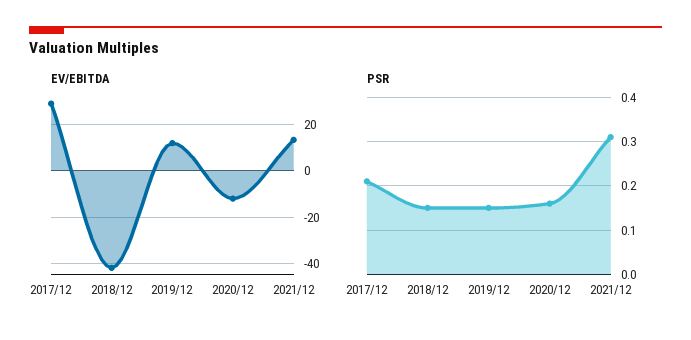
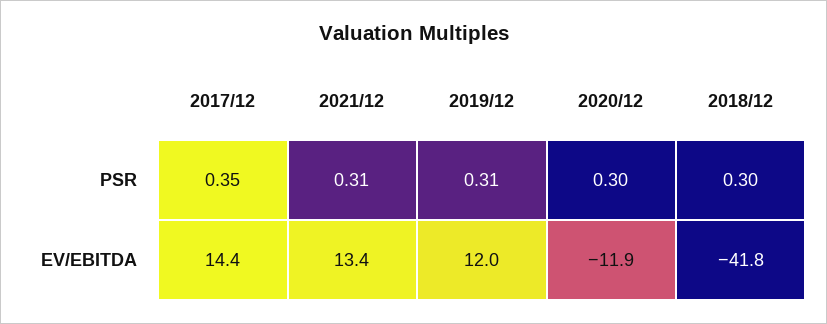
EV/EBITDA, 2017/12: 30 -> 14.4
PSR, 2017/12: 0.2 -> 0.35
PSR, 2018/12: 0.15 -> 0.3
PSR, 2019/12: 0.15 -> 0.31
PSR, 2020/12: 0.15 -> 0.3

